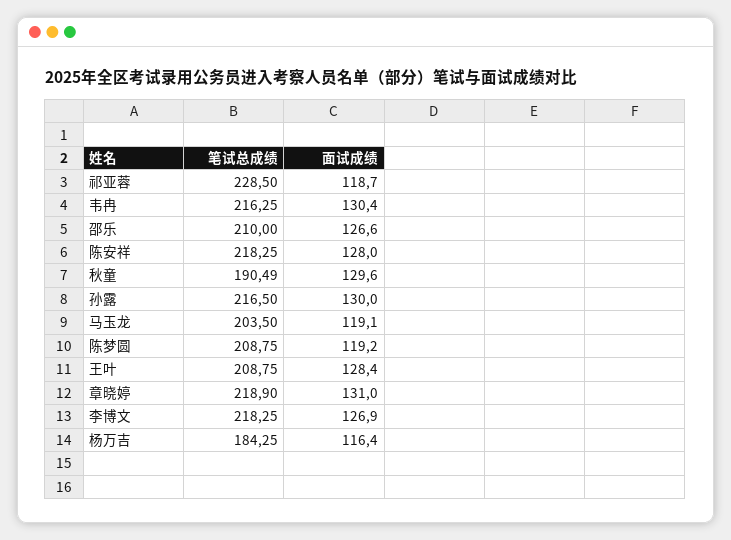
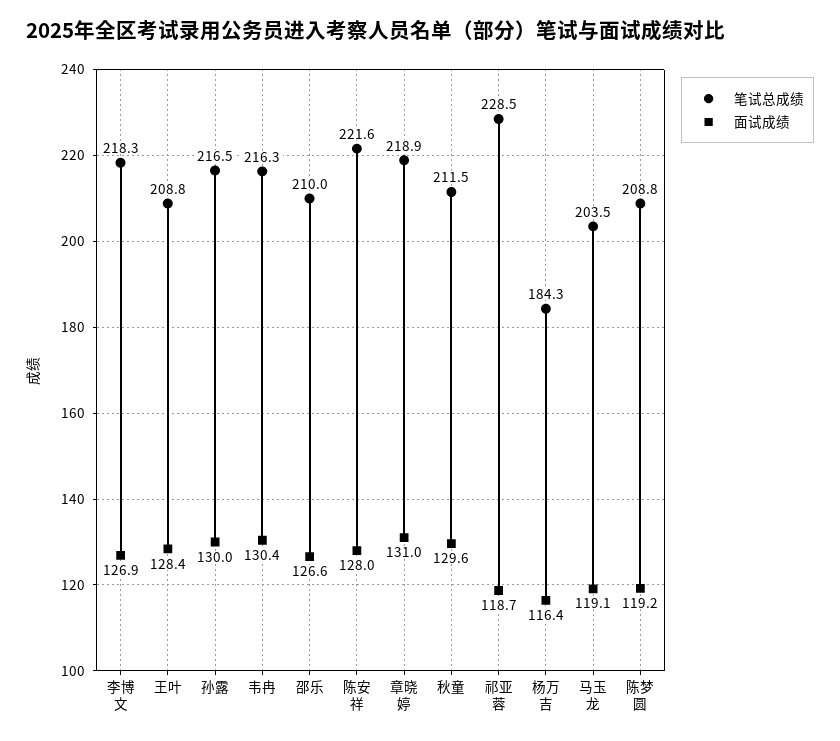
笔试总成绩, 陈安祥: 218.25 -> 221.6
笔试总成绩, 秋童: 190.49 -> 211.5

